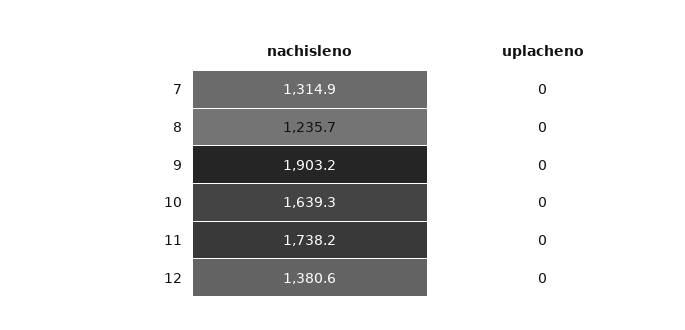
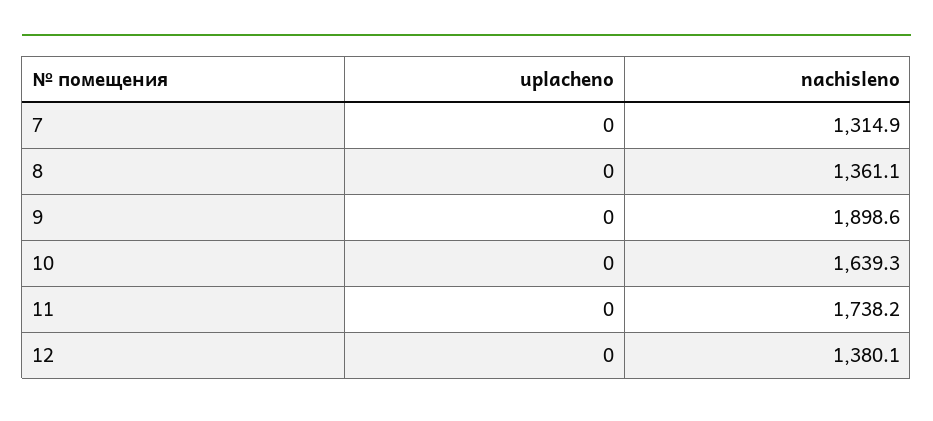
nachisleno, 8: 1235.7 -> 1361.1
nachisleno, 9: 1903.2 -> 1898.6
nachisleno, 12: 1380.6 -> 1380.1

